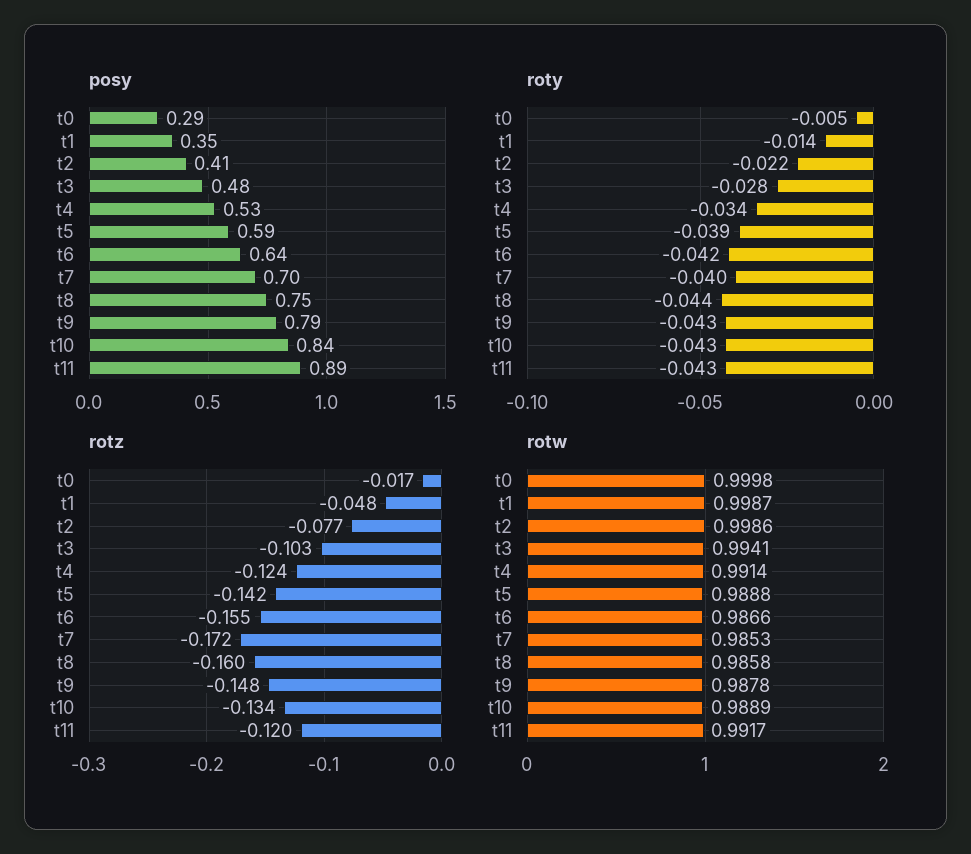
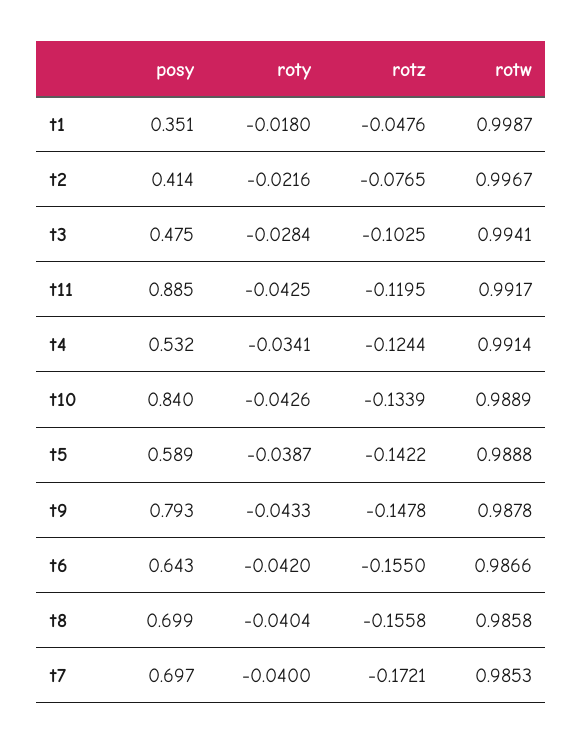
posy, t0: 0.29 -> none
posy, t8: 0.75 -> 0.699
roty, t0: -0.005 -> none
roty, t1: -0.014 -> -0.018
roty, t8: -0.044 -> -0.0404
rotz, t0: -0.017 -> none
rotz, t8: -0.16 -> -0.1558
rotw, t0: 0.9998 -> none
rotw, t2: 0.9986 -> 0.9967

